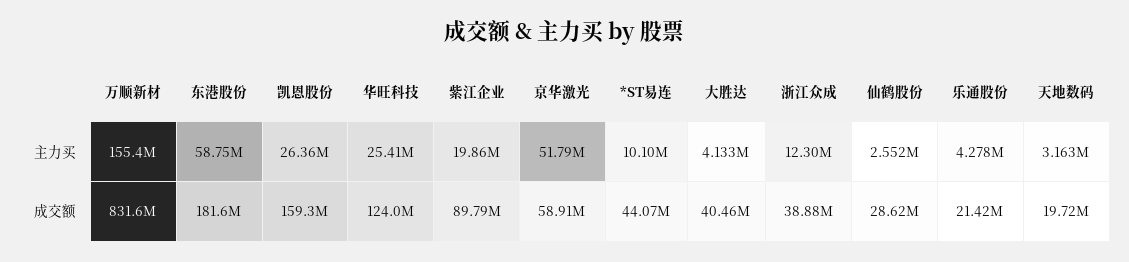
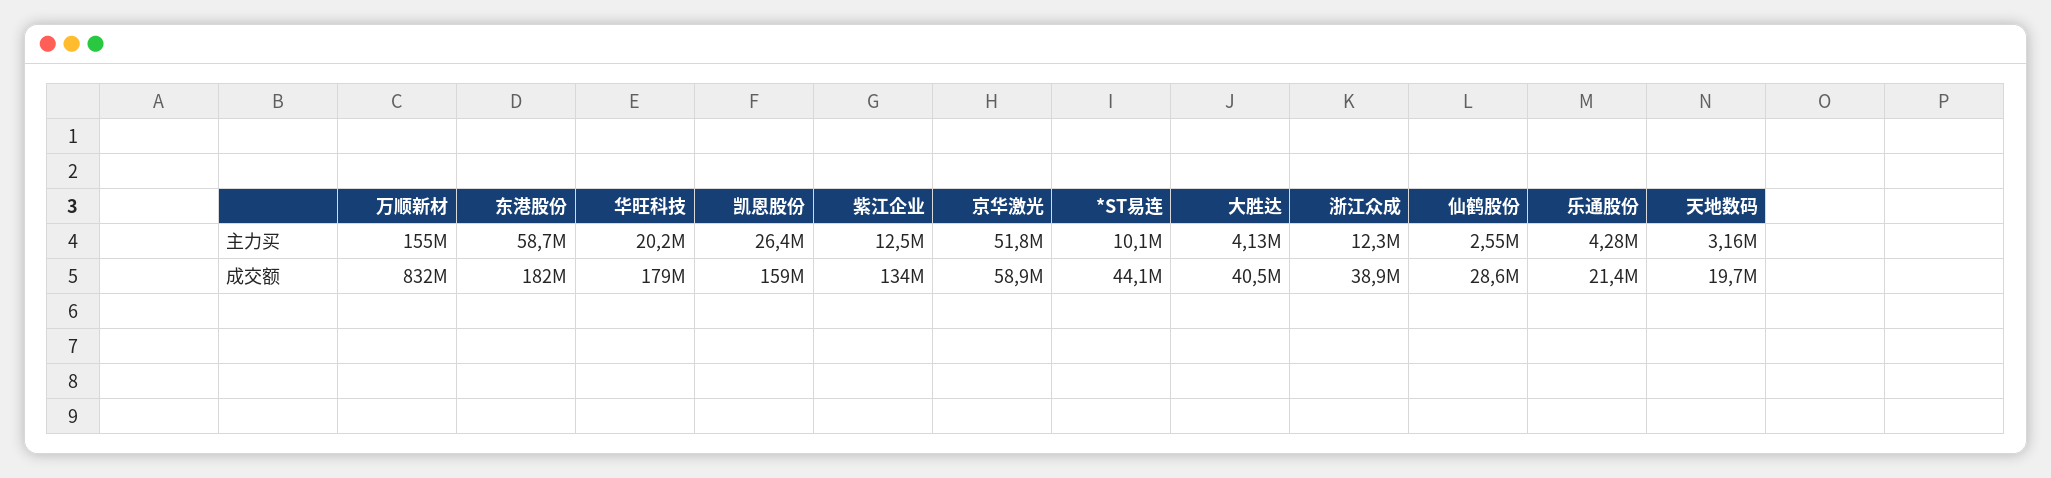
华旺科技, 主力买: 25410000 -> 20200000
紫江企业, 主力买: 19860000 -> 12500000
华旺科技, 成交额: 124000000 -> 179000000
紫江企业, 成交额: 89790000 -> 134000000

